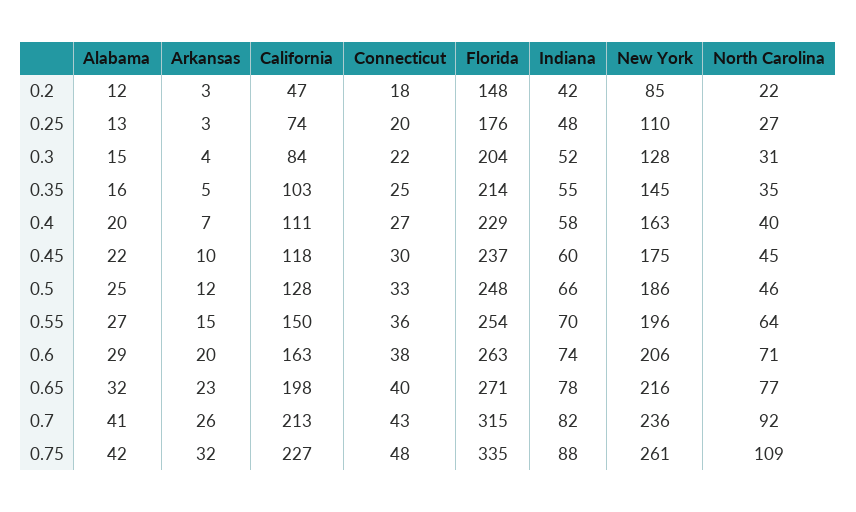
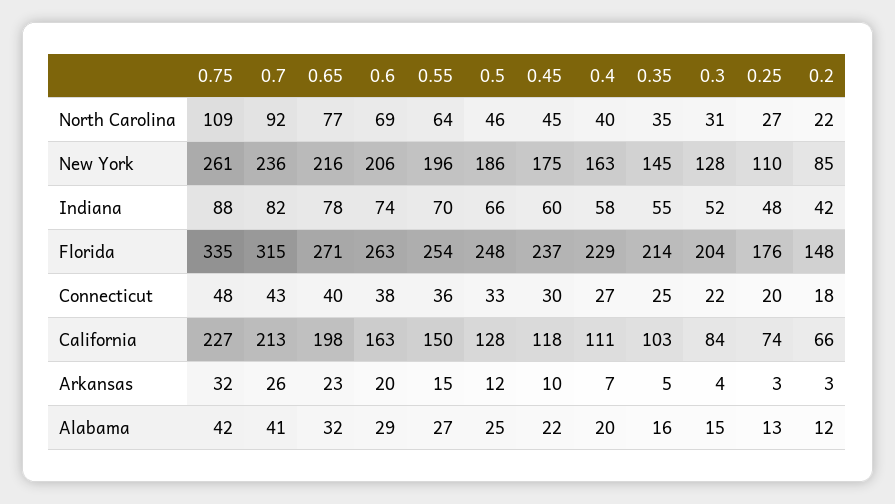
California, 0.2: 47 -> 66
North Carolina, 0.6: 71 -> 69

